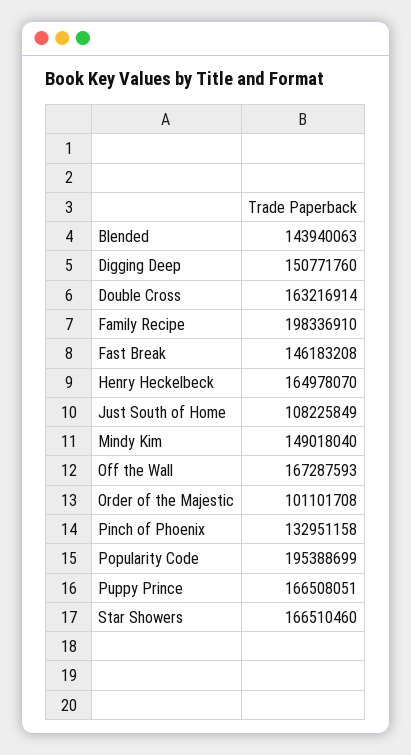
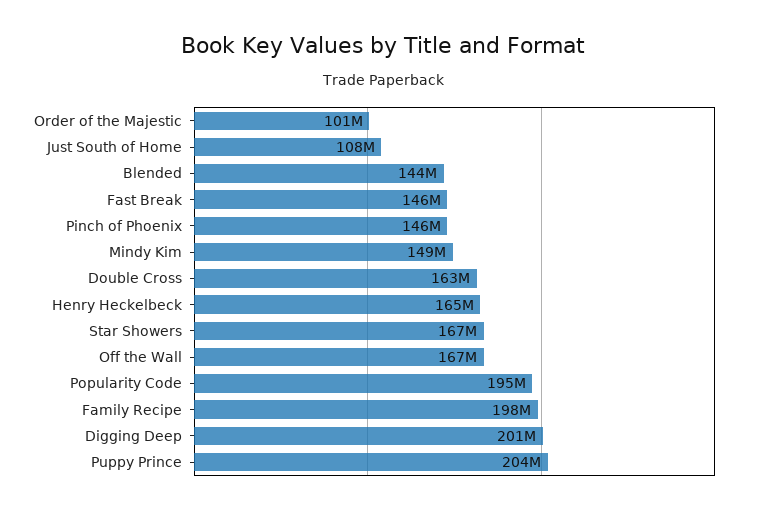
Digging Deep: 150771760 -> 201000000
Pinch of Phoenix: 132951158 -> 146000000
Puppy Prince: 166508051 -> 204000000

